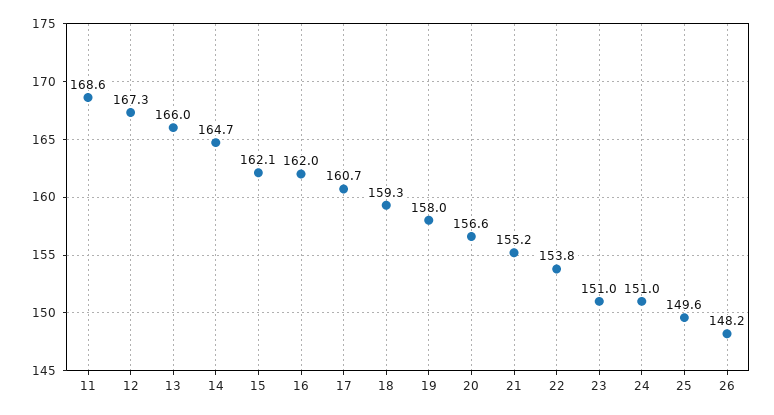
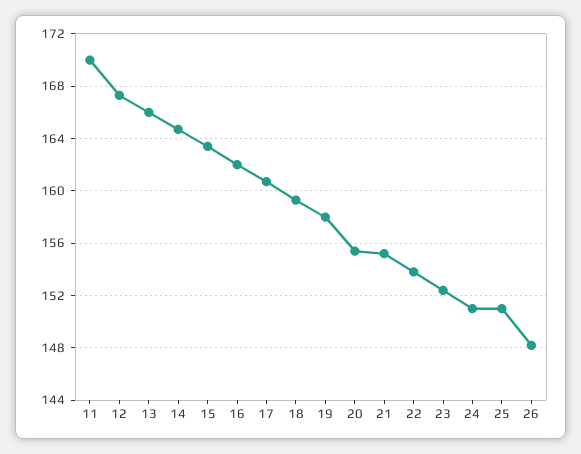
11: 168.6 -> 170
15: 162.1 -> 163.5
20: 156.6 -> 155.5
23: 151 -> 152.5
25: 149.6 -> 151

